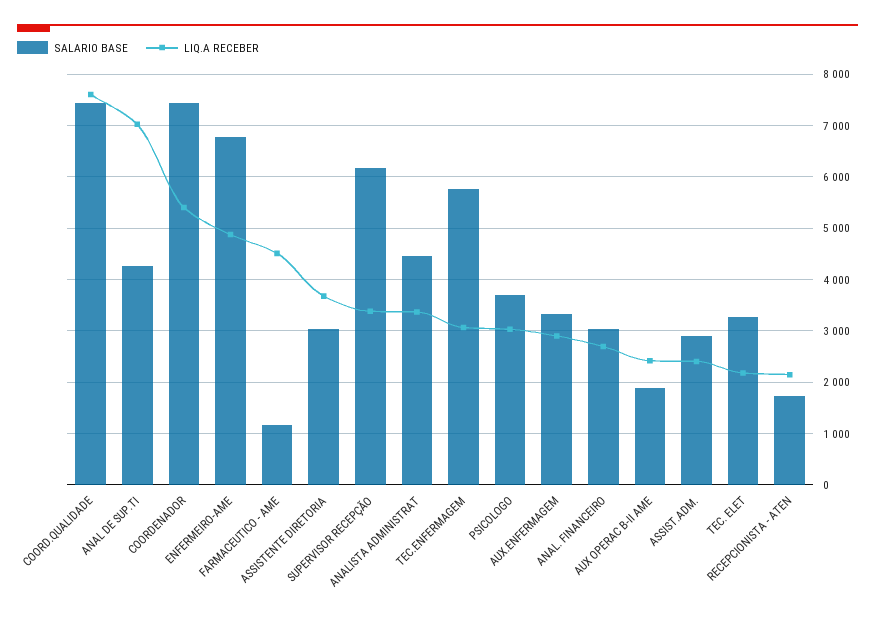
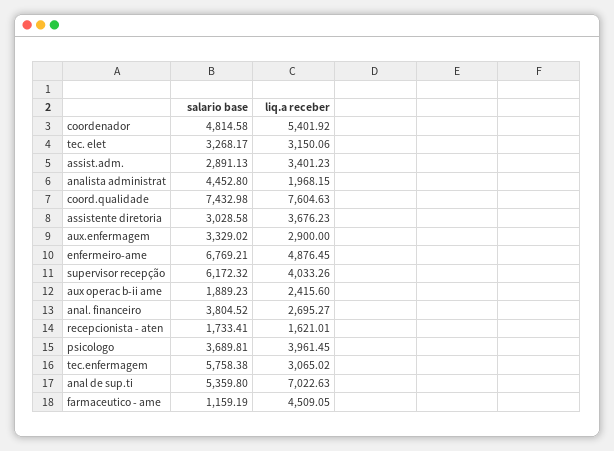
SALARIO BASE, ANAL DE SUP.TI: 4200 -> 5359.8
SALARIO BASE, COORDENADOR: 7400 -> 4814.58
LIQ.A RECEBER, SUPERVISOR RECEPÇÃO: 3400 -> 4033.26
LIQ.A RECEBER, ANALISTA ADMINISTRAT: 3400 -> 1968.15
LIQ.A RECEBER, PSICOLOGO: 3000 -> 3961.45
SALARIO BASE, ANAL. FINANCEIRO: 3000 -> 3804.52
LIQ.A RECEBER, ASSIST.ADM.: 2400 -> 3401.23
LIQ.A RECEBER, TEC. ELET: 2200 -> 3150.06
LIQ.A RECEBER, RECEPCIONISTA - ATEN: 2200 -> 1621.01

